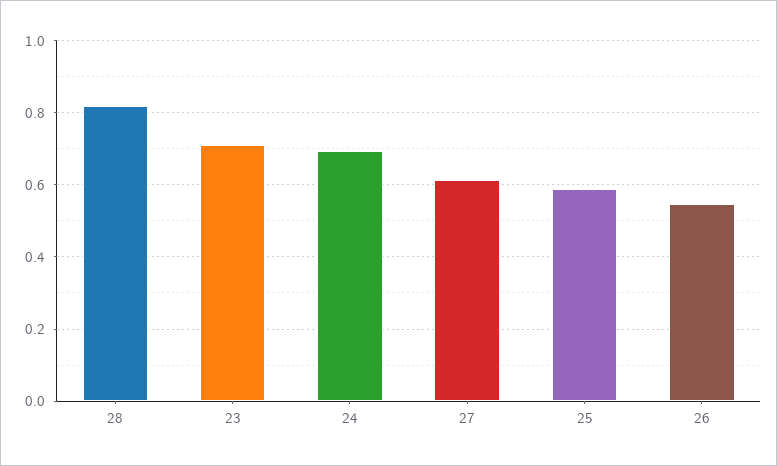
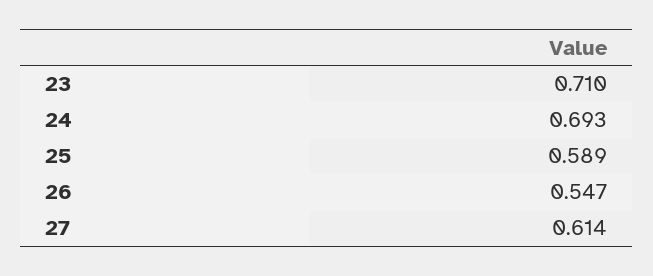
28: 0.82 -> none

